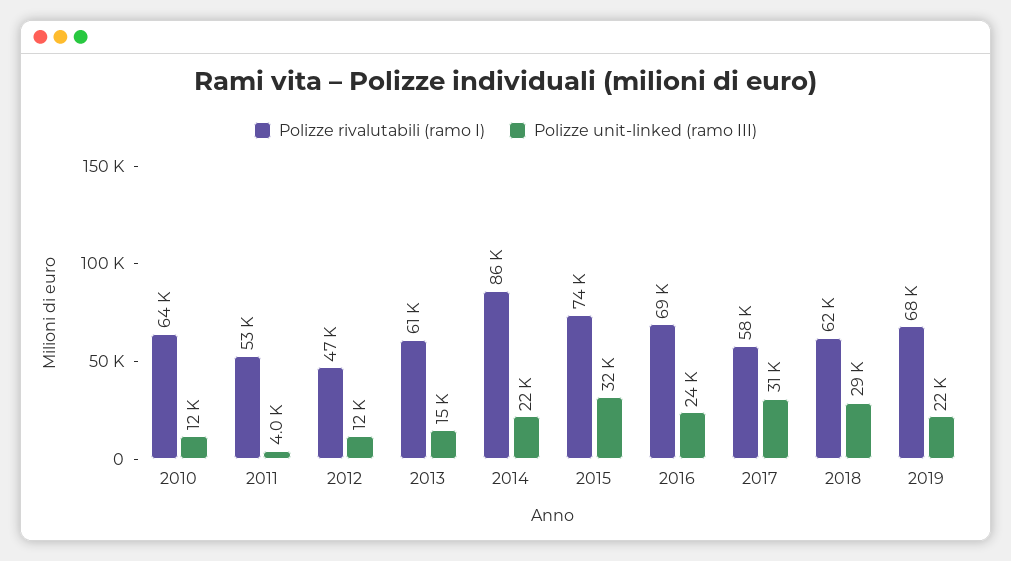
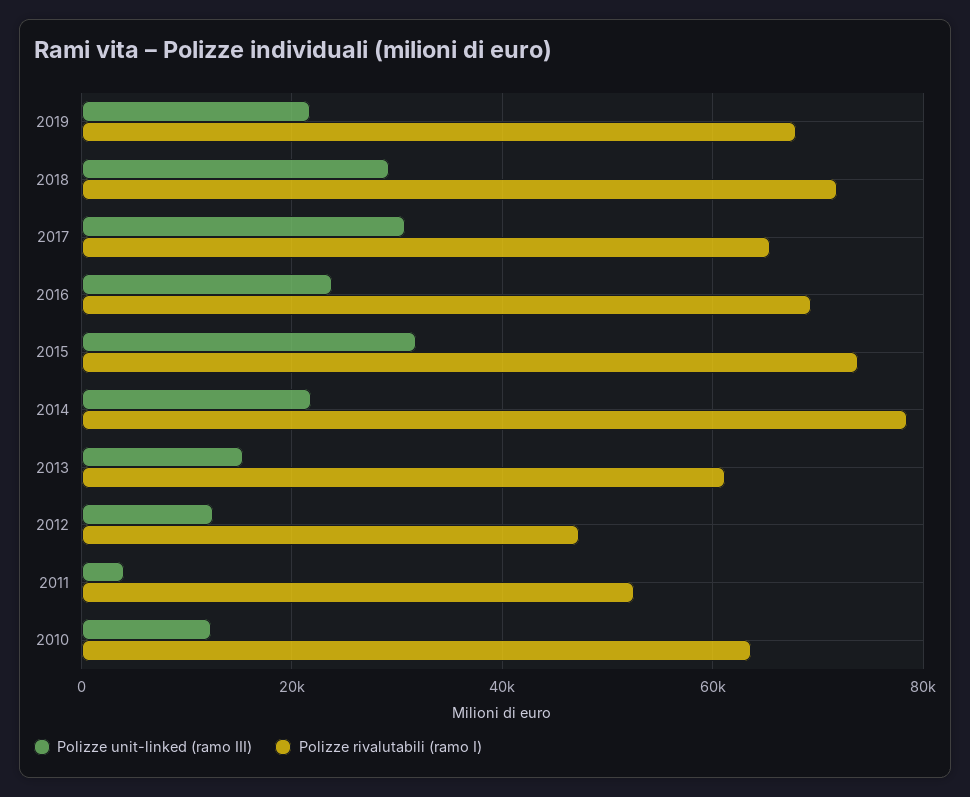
Polizze rivalutabili (ramo I), 2014: 86000 -> 78000
Polizze rivalutabili (ramo I), 2017: 58000 -> 66000
Polizze rivalutabili (ramo I), 2018: 62000 -> 72000

